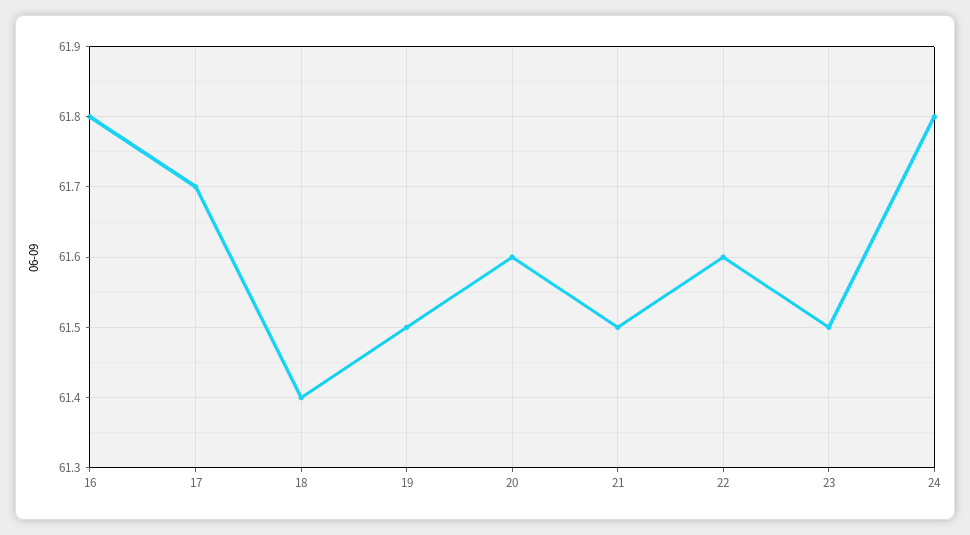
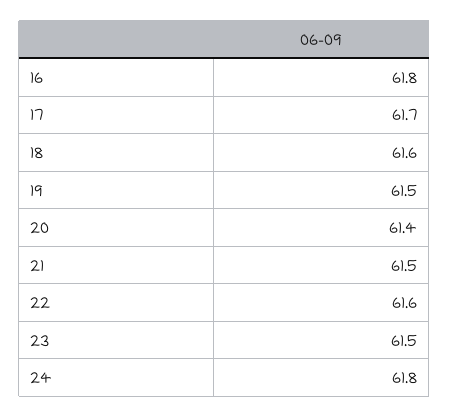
18: 61.4 -> 61.6
20: 61.6 -> 61.4

